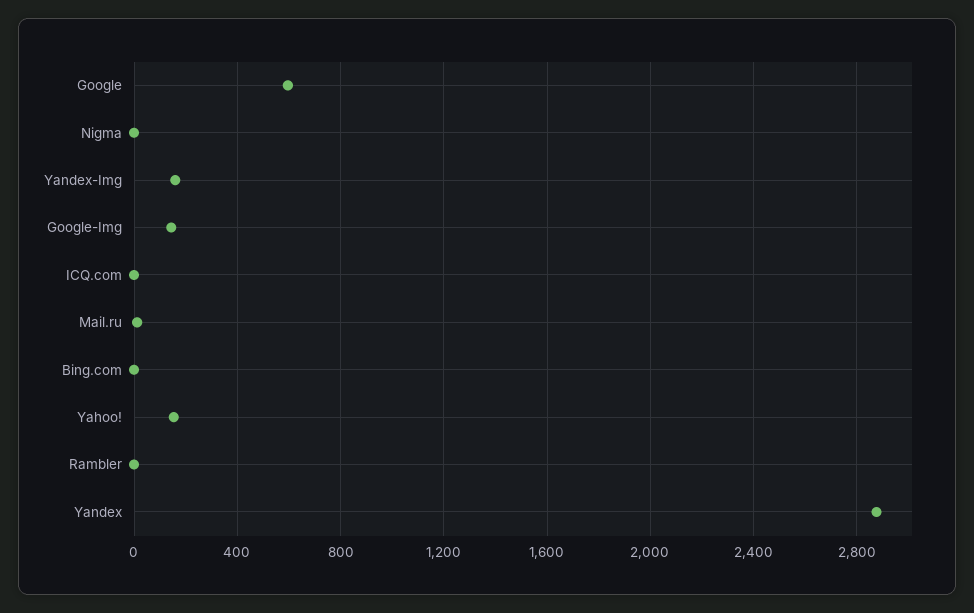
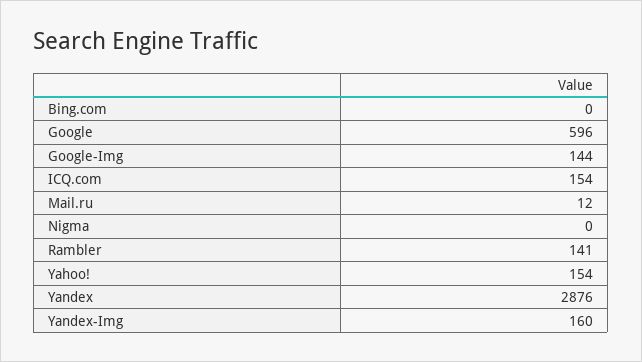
ICQ.com: 0 -> 154
Rambler: 0 -> 141

